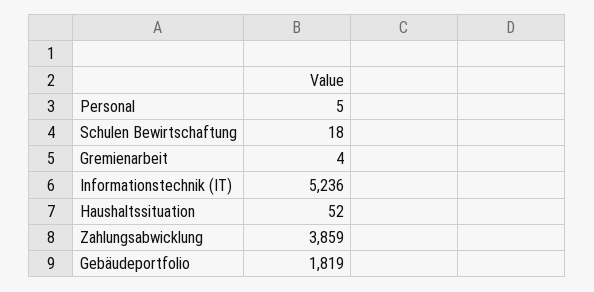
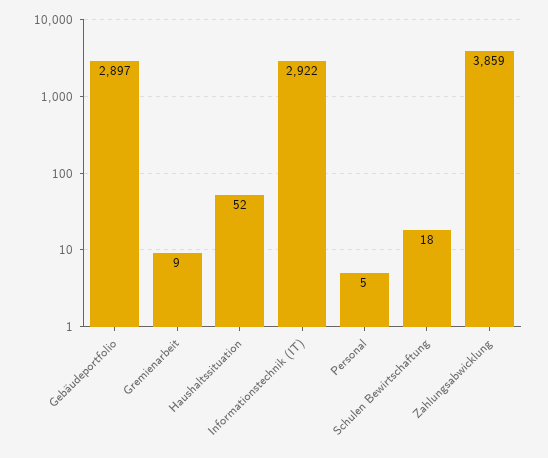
Gremienarbeit: 4 -> 9
Informationstechnik (IT): 5236 -> 2922
Gebäudeportfolio: 1819 -> 2897

